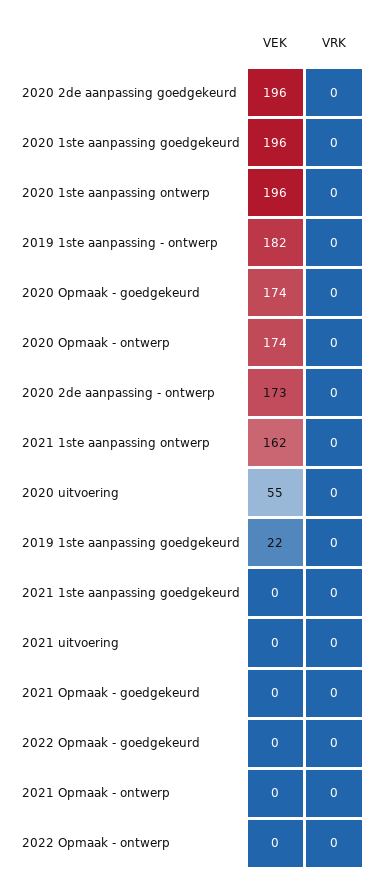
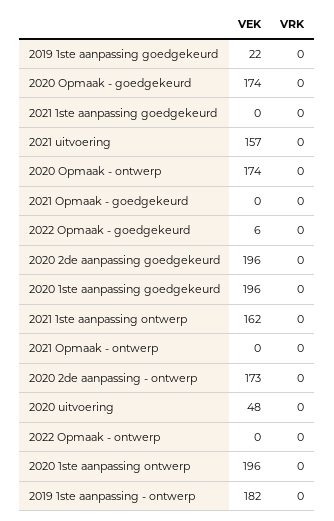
VEK, 2020 uitvoering: 55 -> 48
VEK, 2021 uitvoering: 0 -> 157
VEK, 2022 Opmaak - goedgekeurd: 0 -> 6

